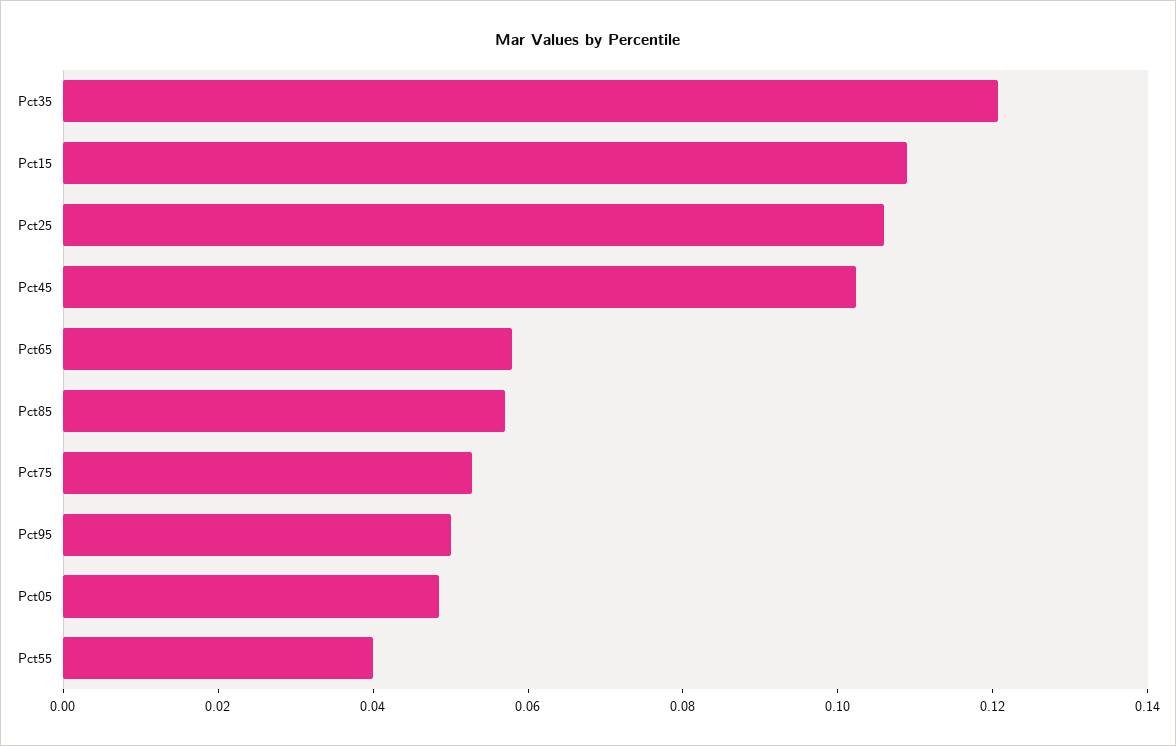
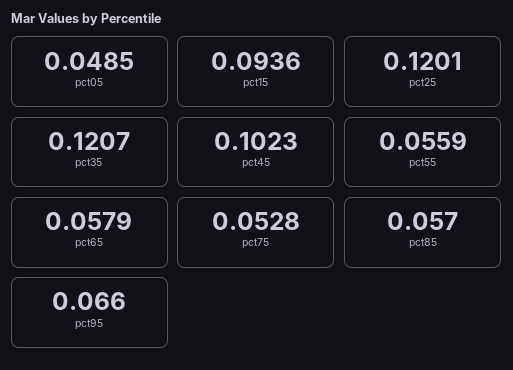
Pct15: 0.11 -> 0.0936
Pct25: 0.105 -> 0.1201
Pct95: 0.05 -> 0.066
Pct55: 0.04 -> 0.0559

